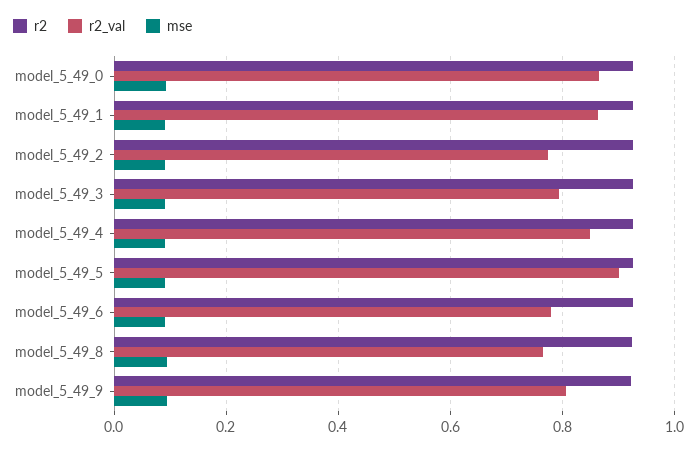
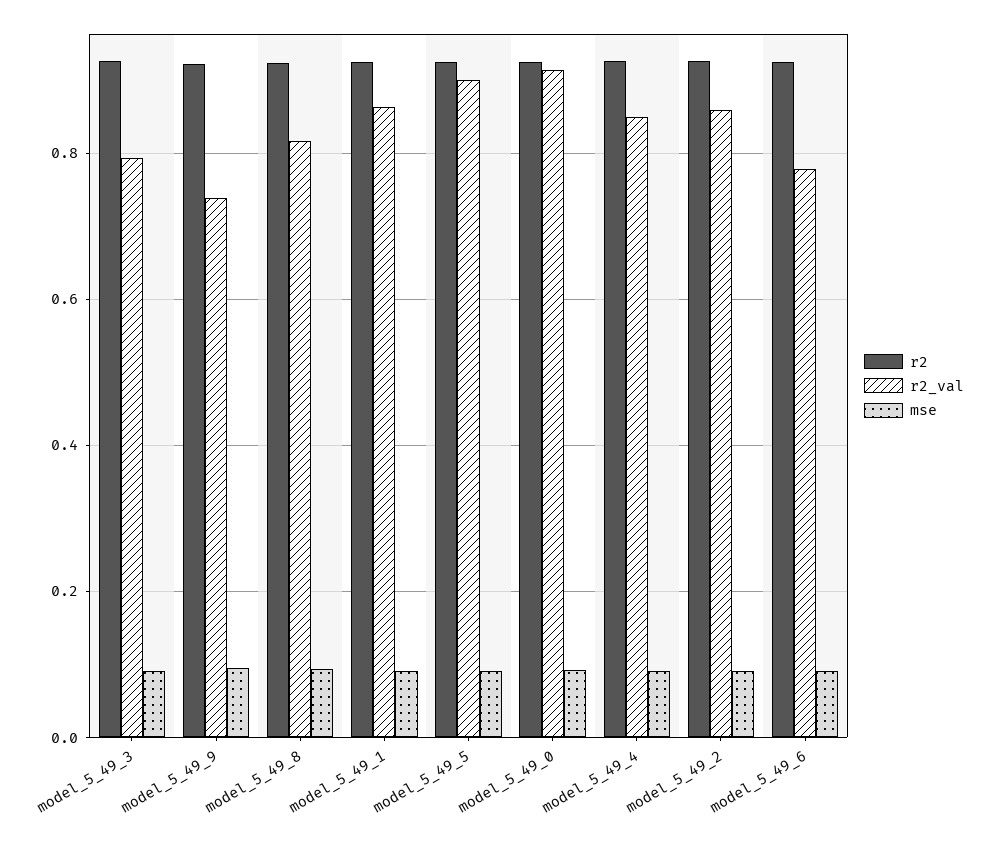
r2_val, model_5_49_0: 0.86 -> 0.92
r2_val, model_5_49_2: 0.78 -> 0.86
r2_val, model_5_49_8: 0.76 -> 0.82
r2_val, model_5_49_9: 0.8 -> 0.74

